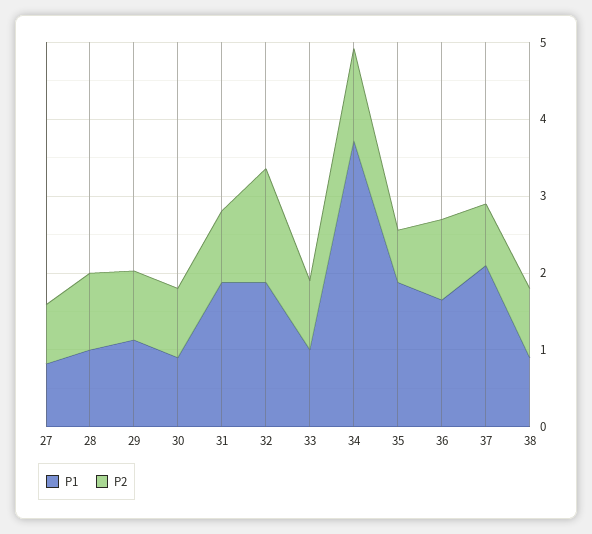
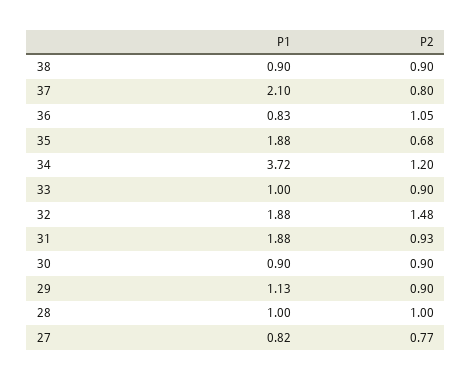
P1, 36: 1.6 -> 0.83

